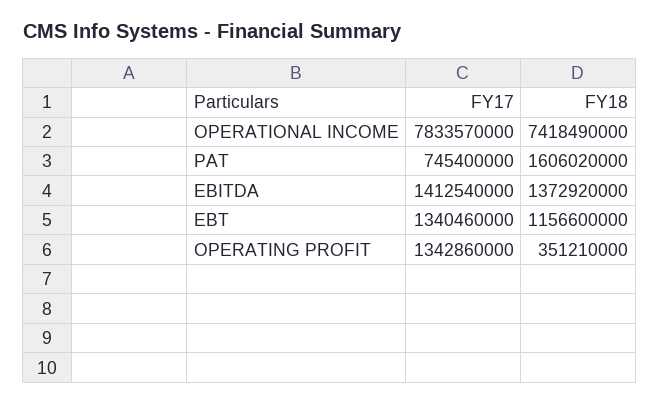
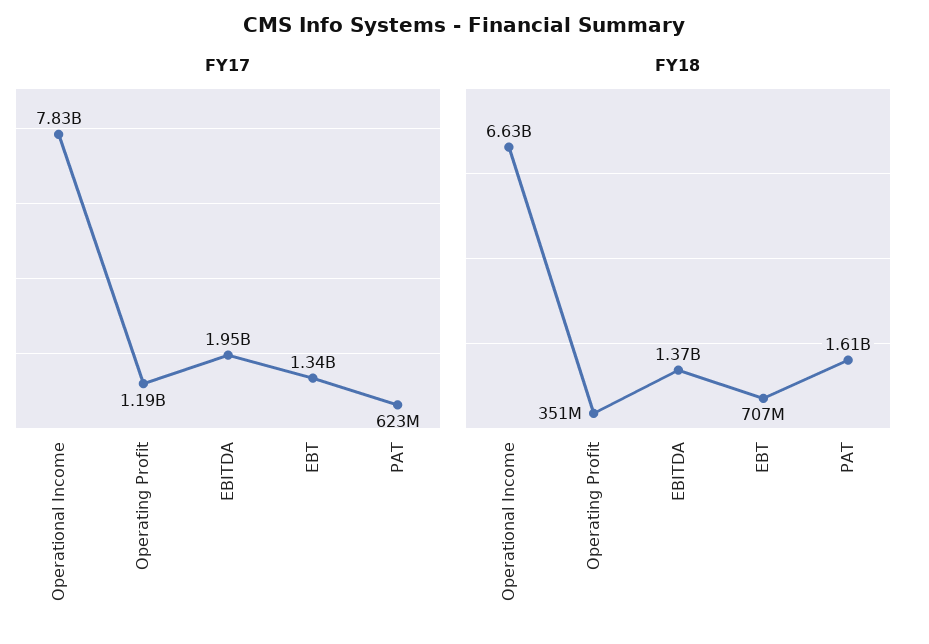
FY18, OPERATIONAL INCOME: 7418490000 -> 6630000000
FY17, PAT: 745400000 -> 623000000
FY17, EBITDA: 1412540000 -> 1950000000
FY18, EBT: 1156600000 -> 707000000
FY17, OPERATING PROFIT: 1342860000 -> 1190000000

